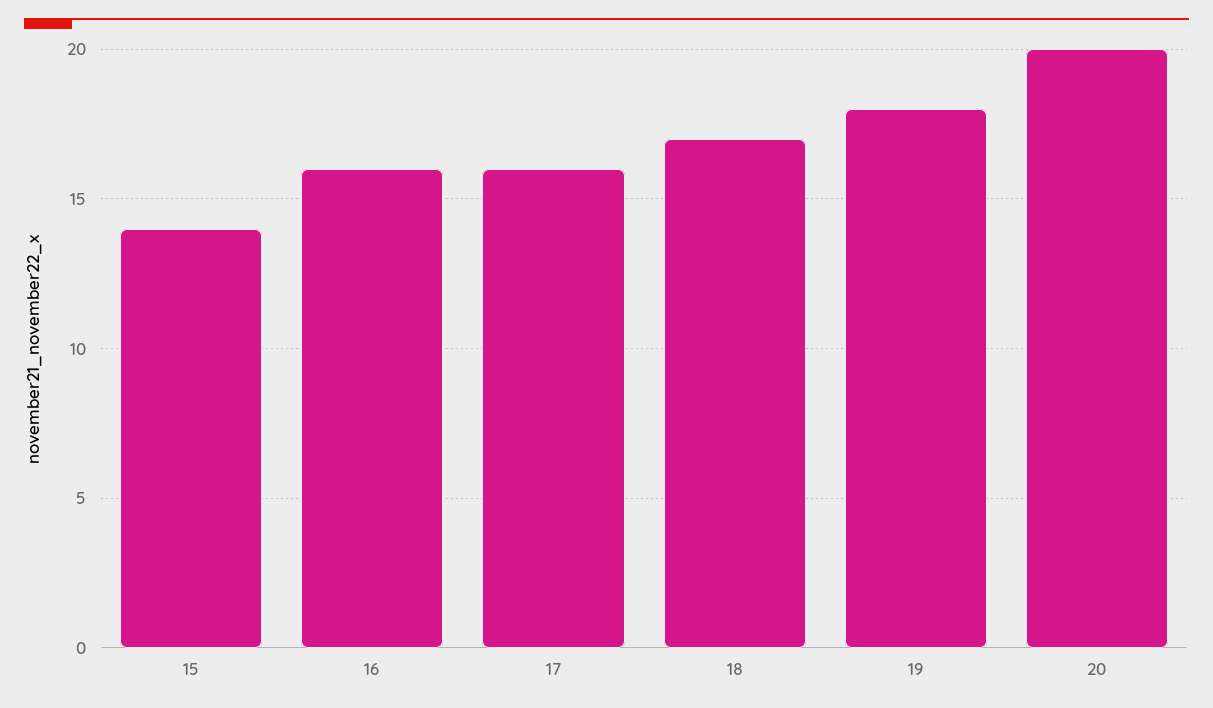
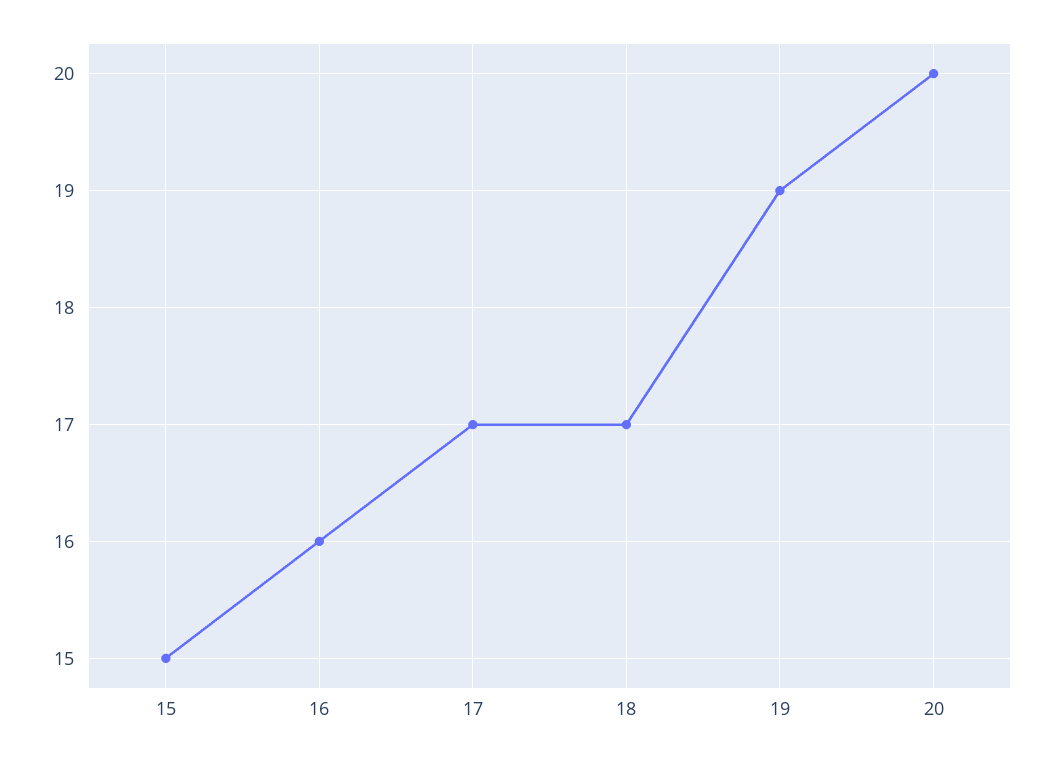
15: 14 -> 15
17: 16 -> 17
19: 18 -> 19

